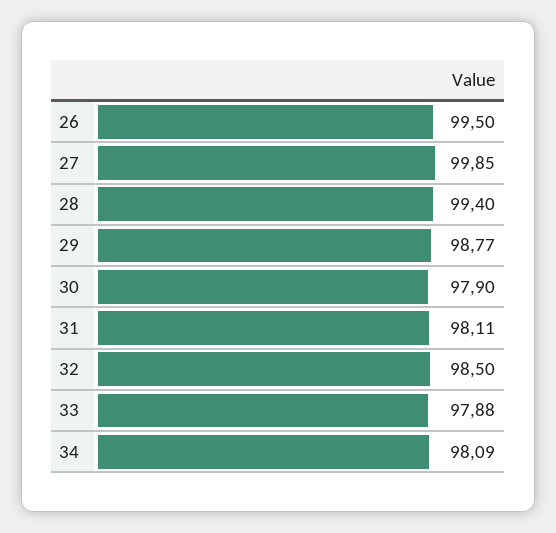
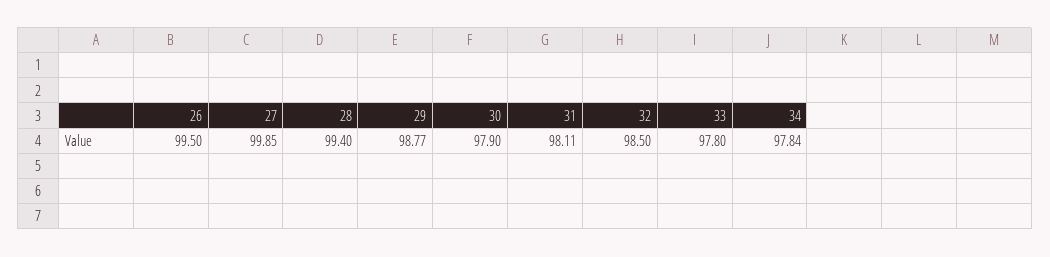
33: 97.88 -> 97.8
34: 98.09 -> 97.84

